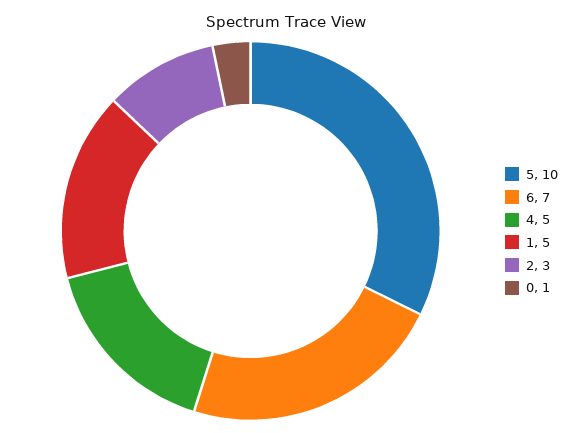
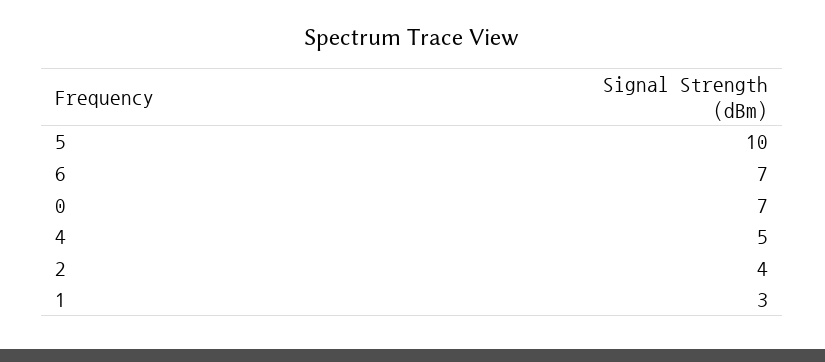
1: 5 -> 3
2: 3 -> 4
0: 1 -> 7

